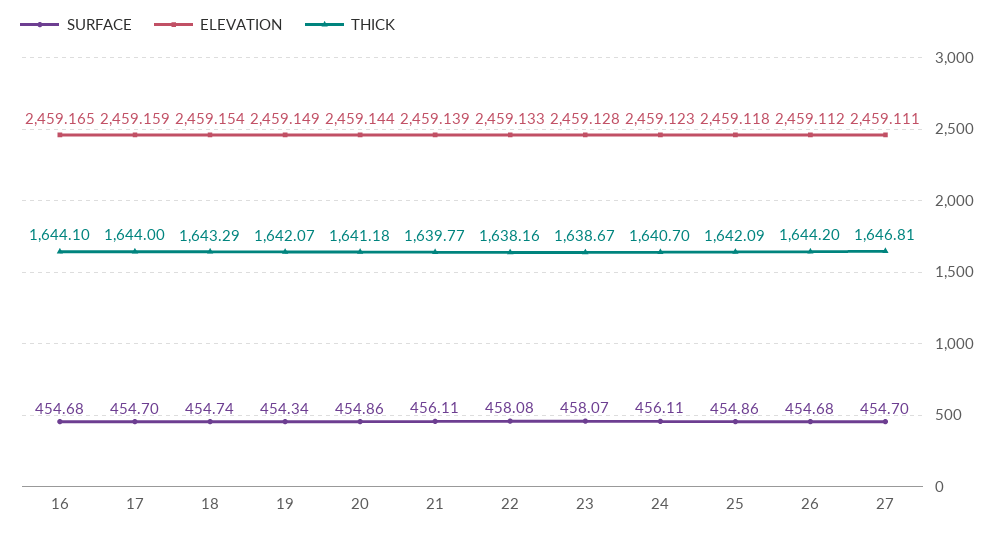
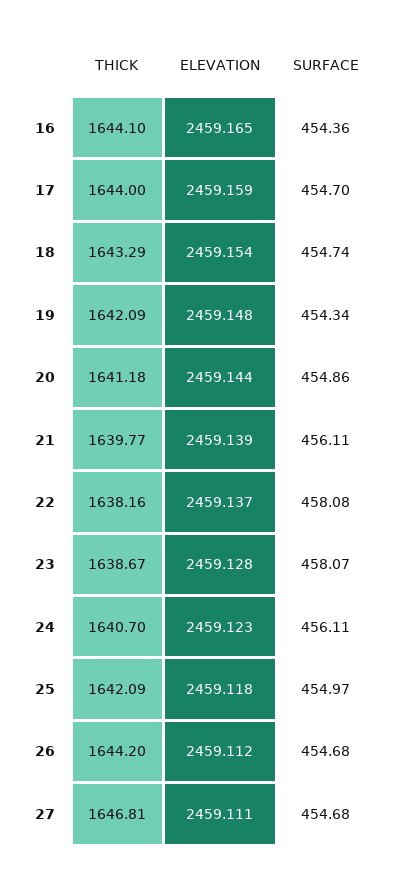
SURFACE, 16: 454.68 -> 454.36
ELEVATION, 19: 2459.149 -> 2459.148
THICK, 19: 1642.07 -> 1642.09
ELEVATION, 22: 2459.133 -> 2459.137
SURFACE, 25: 454.86 -> 454.97
SURFACE, 27: 454.7 -> 454.68

